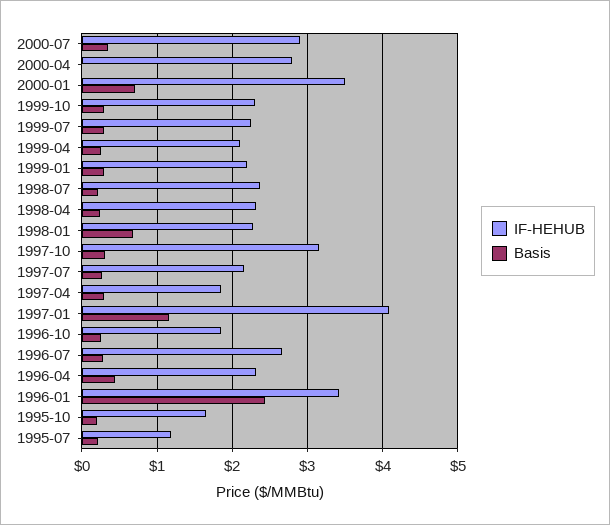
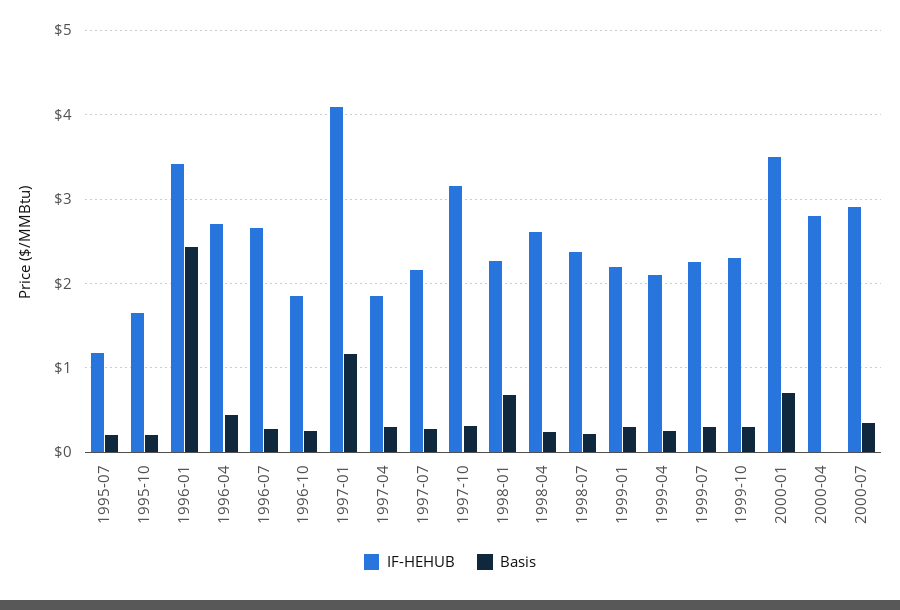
IF-HEHUB, 1998-04: 2.3 -> 2.6
IF-HEHUB, 1996-04: 2.3 -> 2.7

